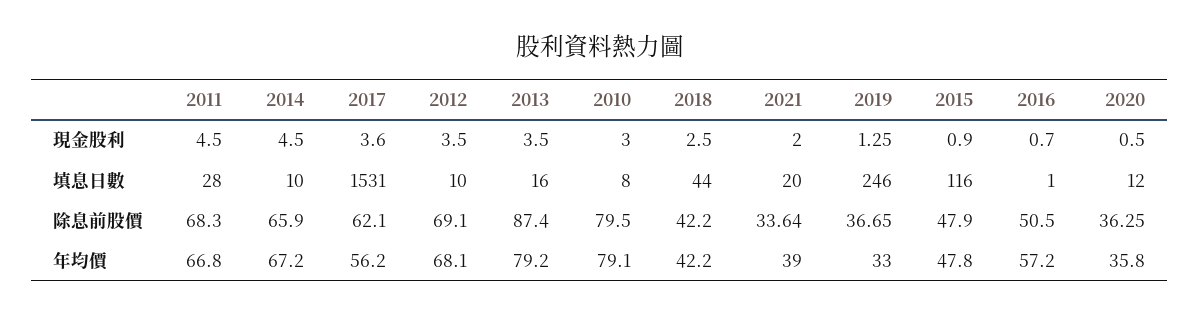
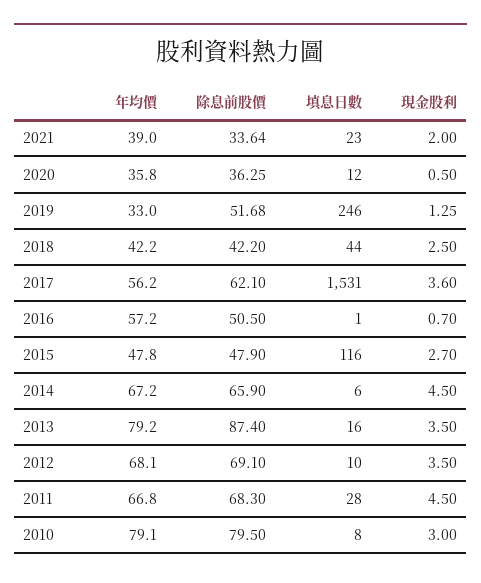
2015, 現金股利: 0.9 -> 2.7
2014, 填息日數: 10 -> 6
2021, 填息日數: 20 -> 23
2019, 除息前股價: 36.65 -> 51.68

